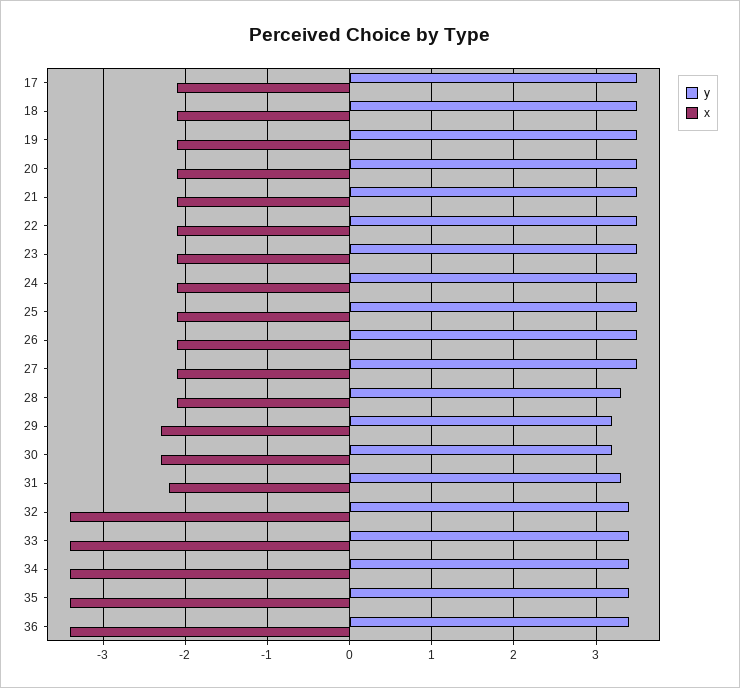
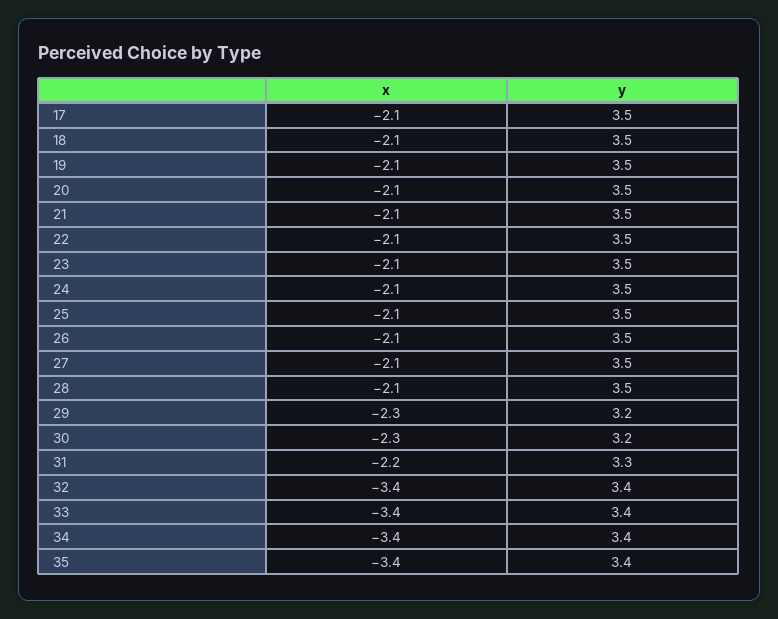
y, 28: 3.3 -> 3.5
y, 36: 3.4 -> none
x, 36: -3.4 -> none

